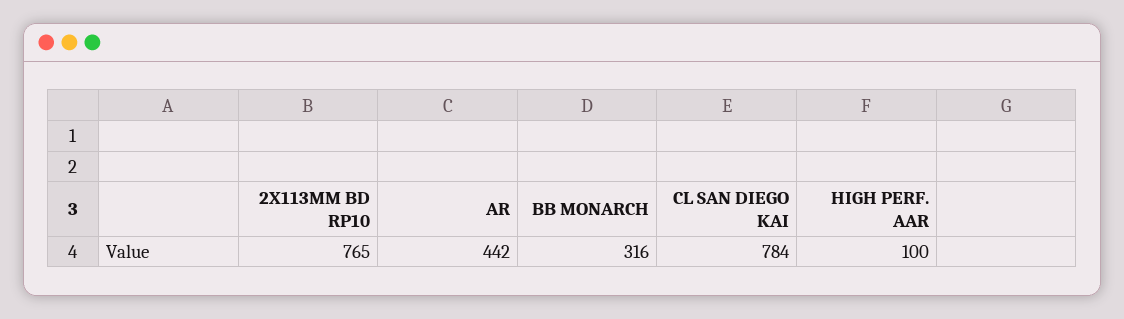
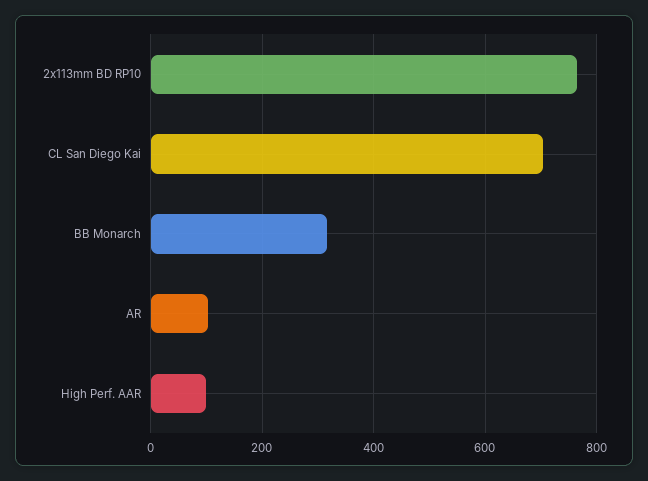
AR: 442 -> 100
CL SAN DIEGO KAI: 784 -> 700

